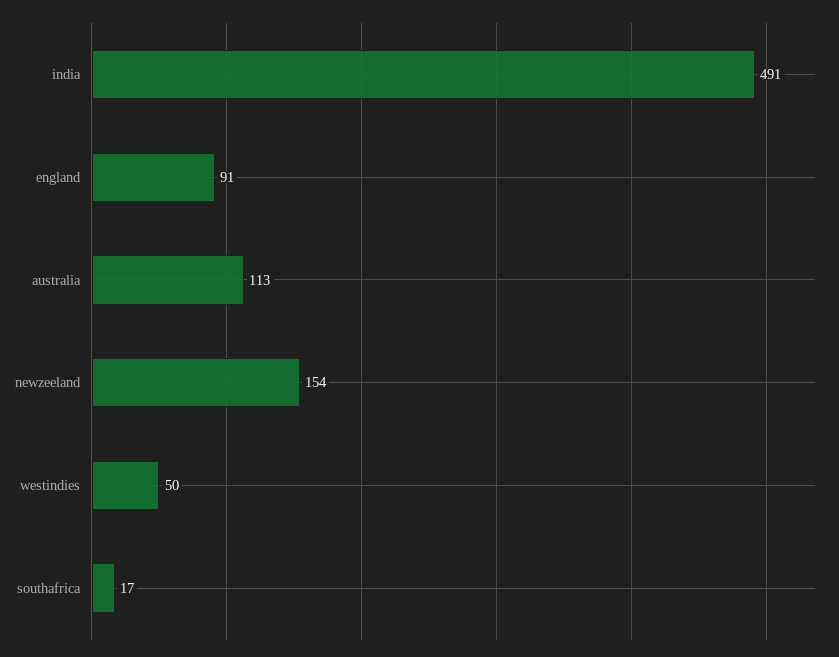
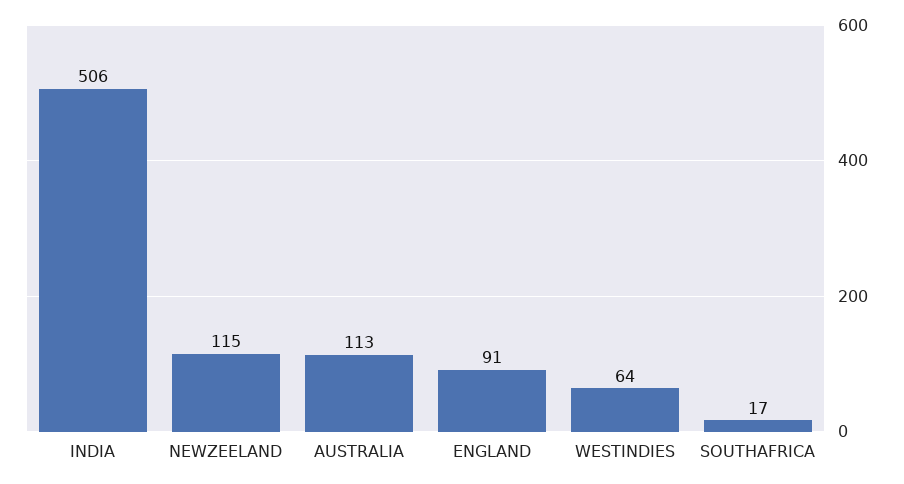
india: 491 -> 506
newzeeland: 154 -> 115
westindies: 50 -> 64

